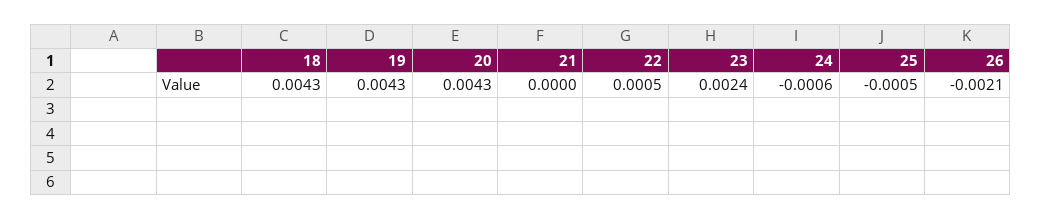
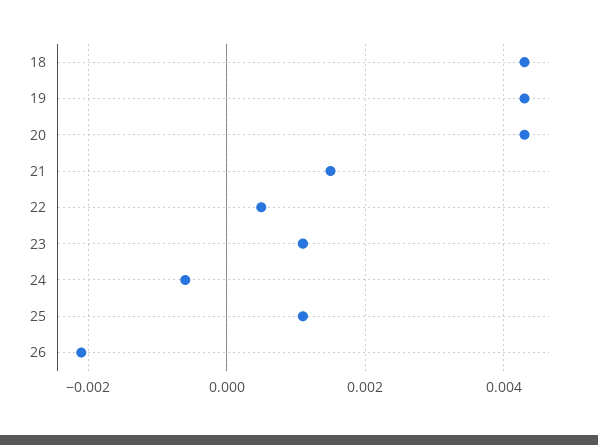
21: 0 -> 0.0015
23: 0.0024 -> 0.001
25: -0.0005 -> 0.001

